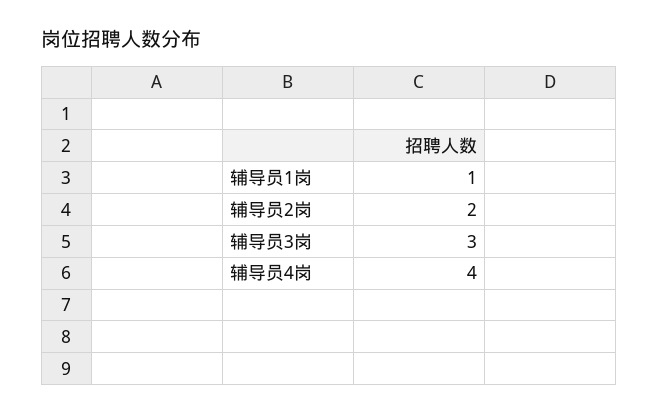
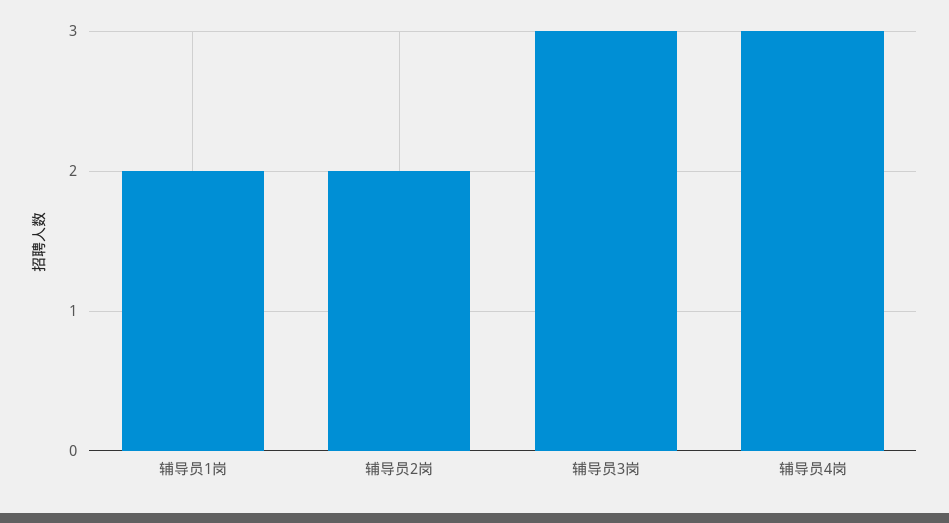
辅导员1岗: 1 -> 2
辅导员4岗: 4 -> 3

